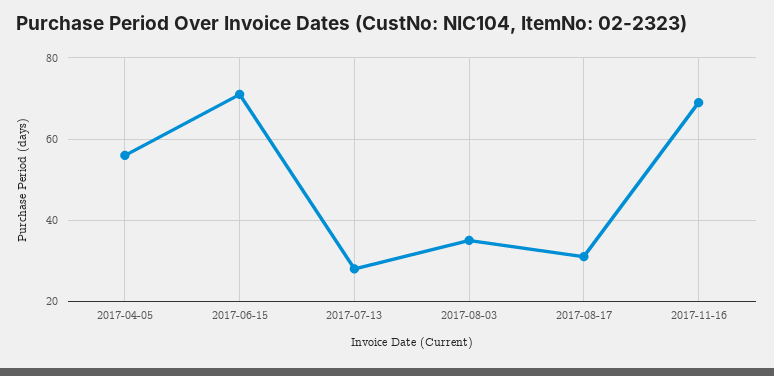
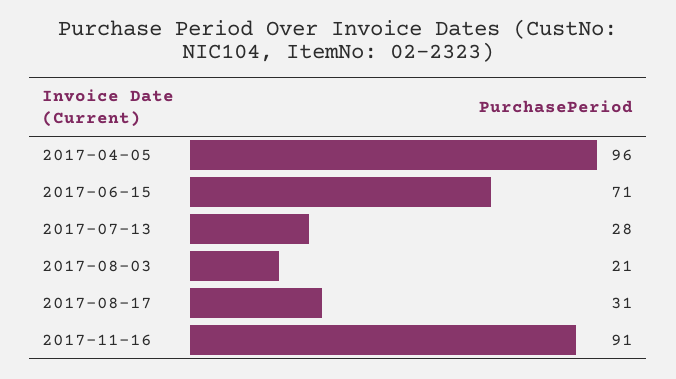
2017-04-05: 55 -> 96
2017-08-03: 35 -> 21
2017-11-16: 70 -> 91

